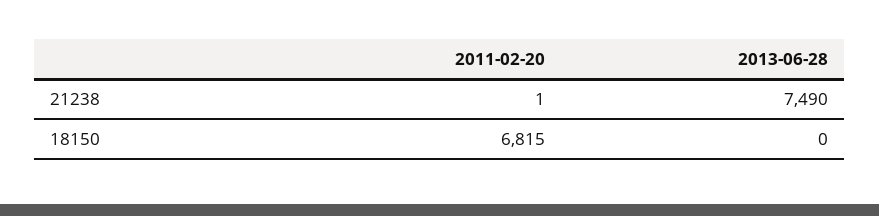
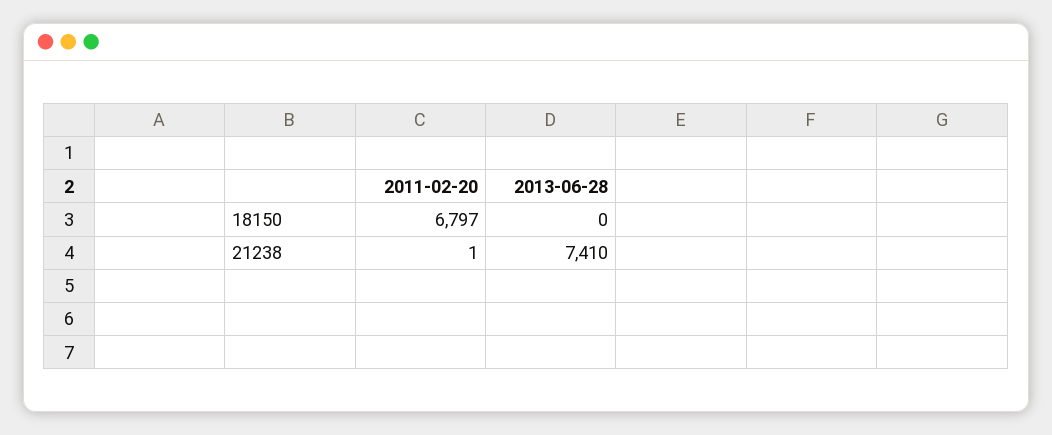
2013-06-28, 21238: 7490 -> 7410
2011-02-20, 18150: 6815 -> 6797

